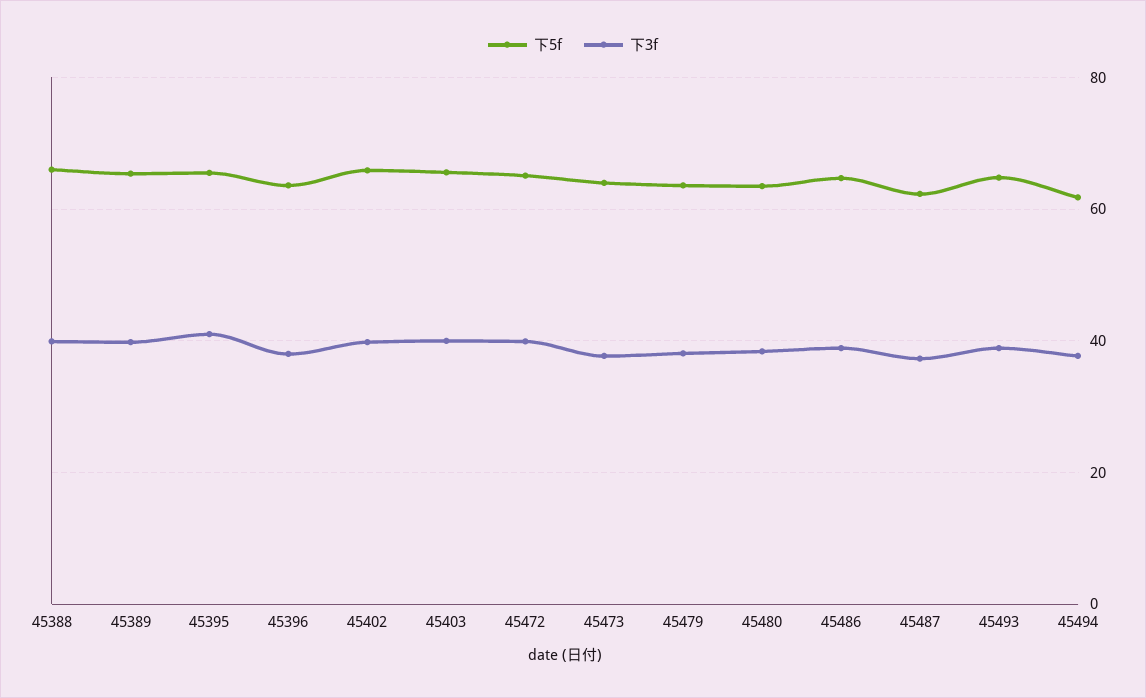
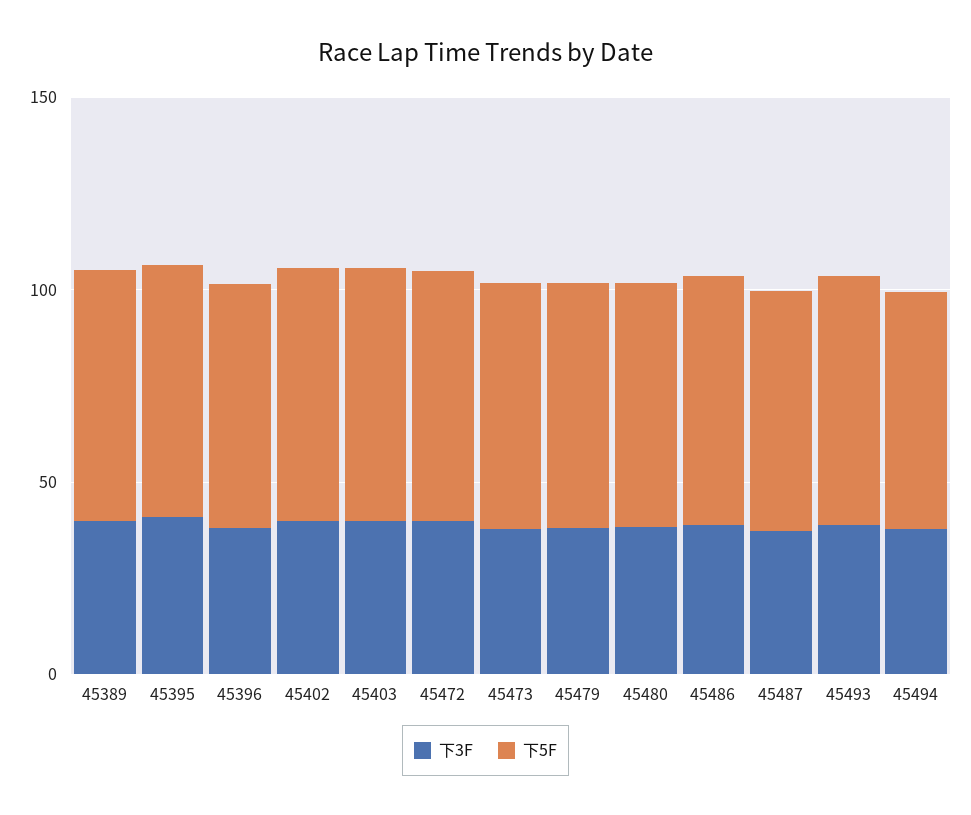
下5f, 45388: 66 -> none
下3f, 45388: 40 -> none

